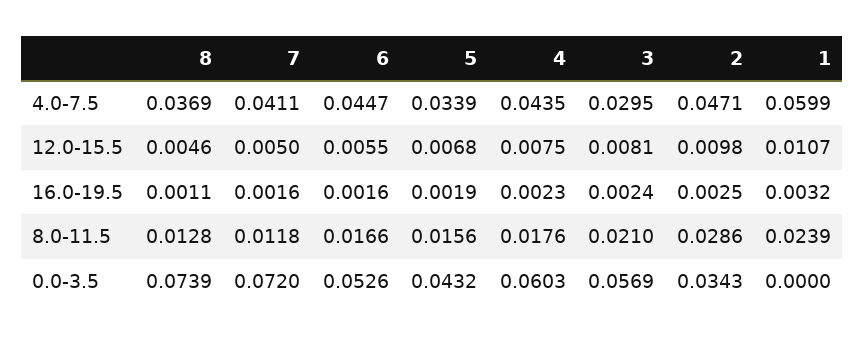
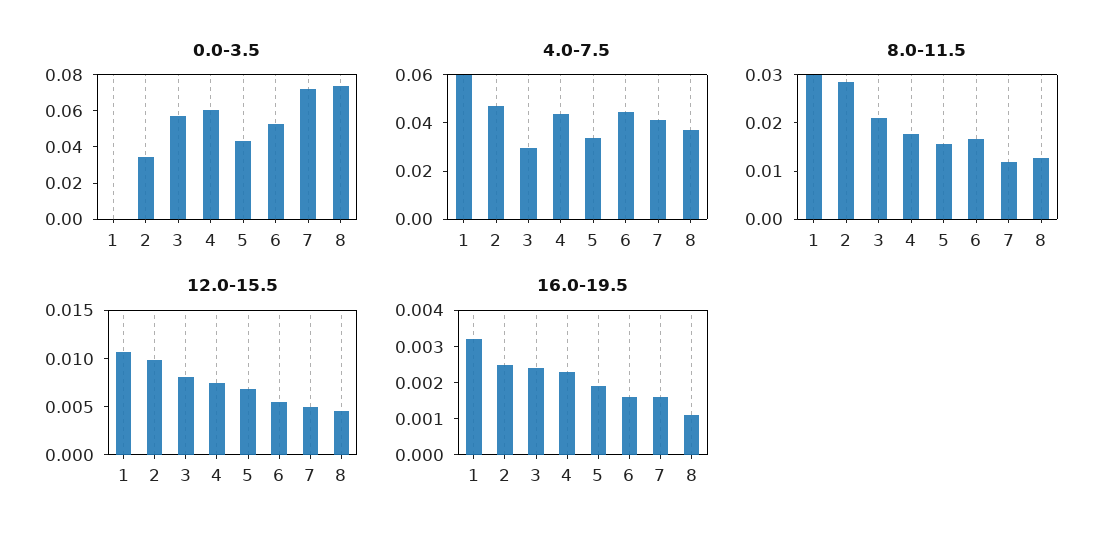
8.0-11.5, 1: 0.0239 -> 0.03

